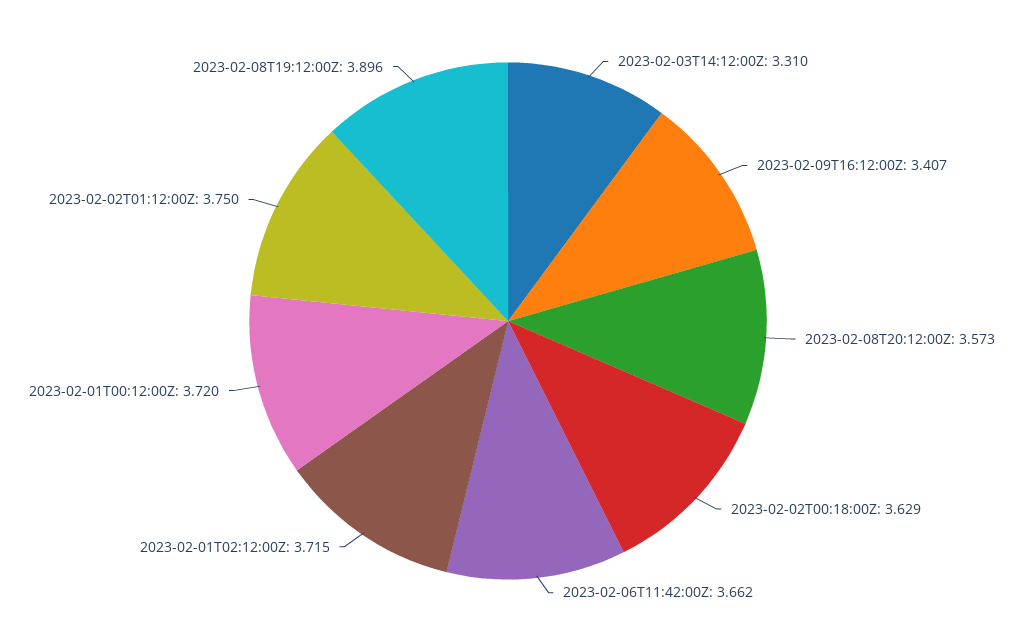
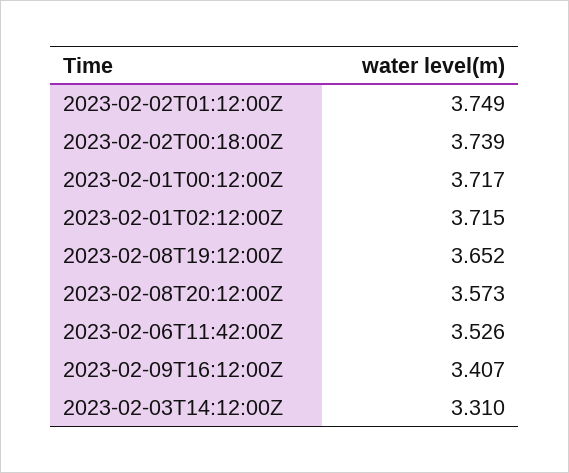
2023-02-02T00:18:00Z: 3.629 -> 3.739
2023-02-06T11:42:00Z: 3.662 -> 3.526
2023-02-01T00:12:00Z: 3.72 -> 3.717
2023-02-02T01:12:00Z: 3.75 -> 3.749
2023-02-08T19:12:00Z: 3.896 -> 3.652

